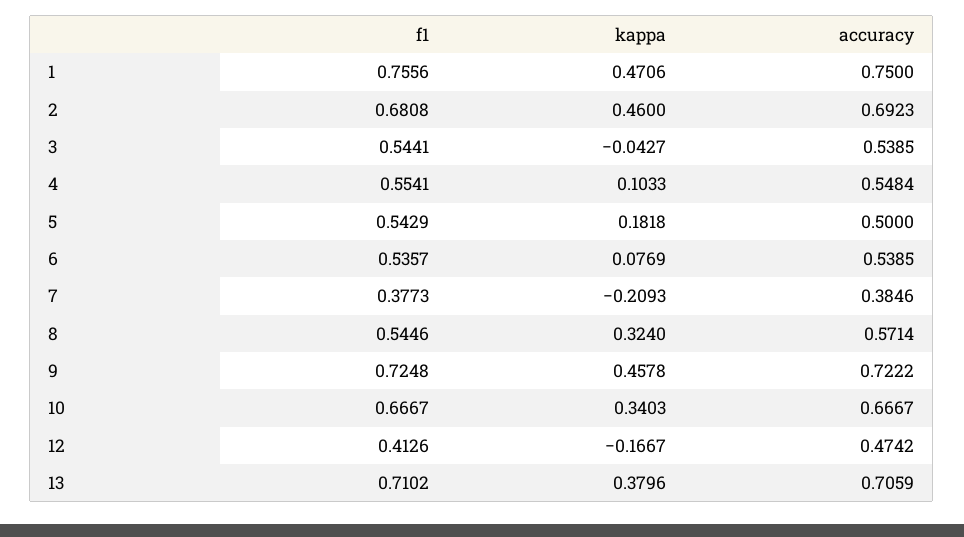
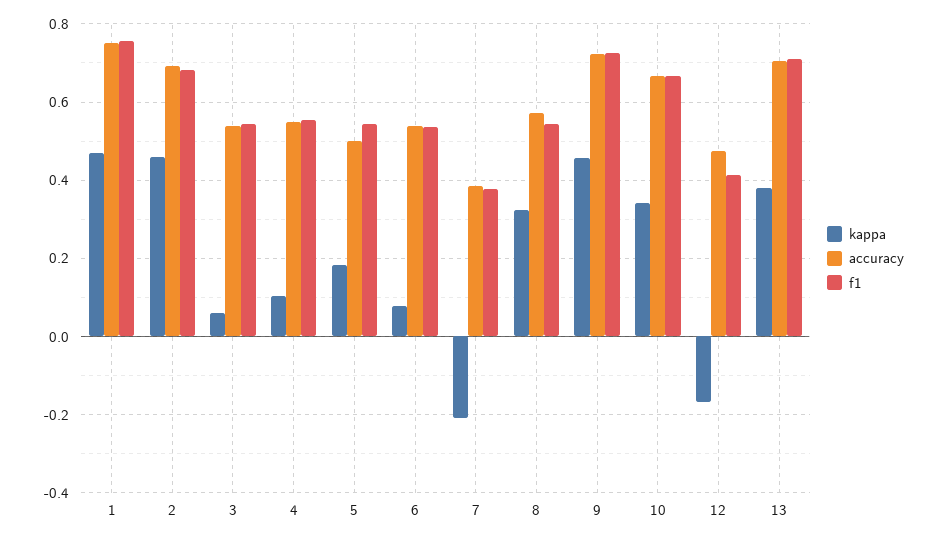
kappa, 3: -0.0427 -> 0.06

